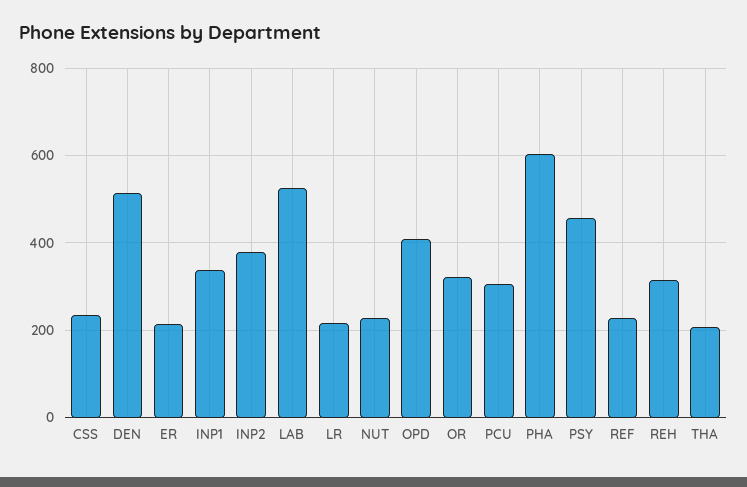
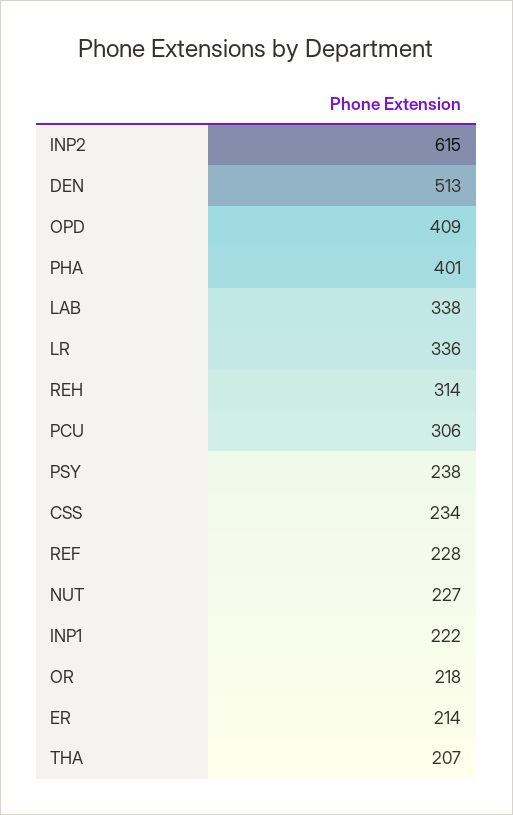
INP1: 340 -> 222
INP2: 380 -> 615
LAB: 520 -> 338
LR: 220 -> 336
OR: 320 -> 218
PHA: 600 -> 401
PSY: 460 -> 238

